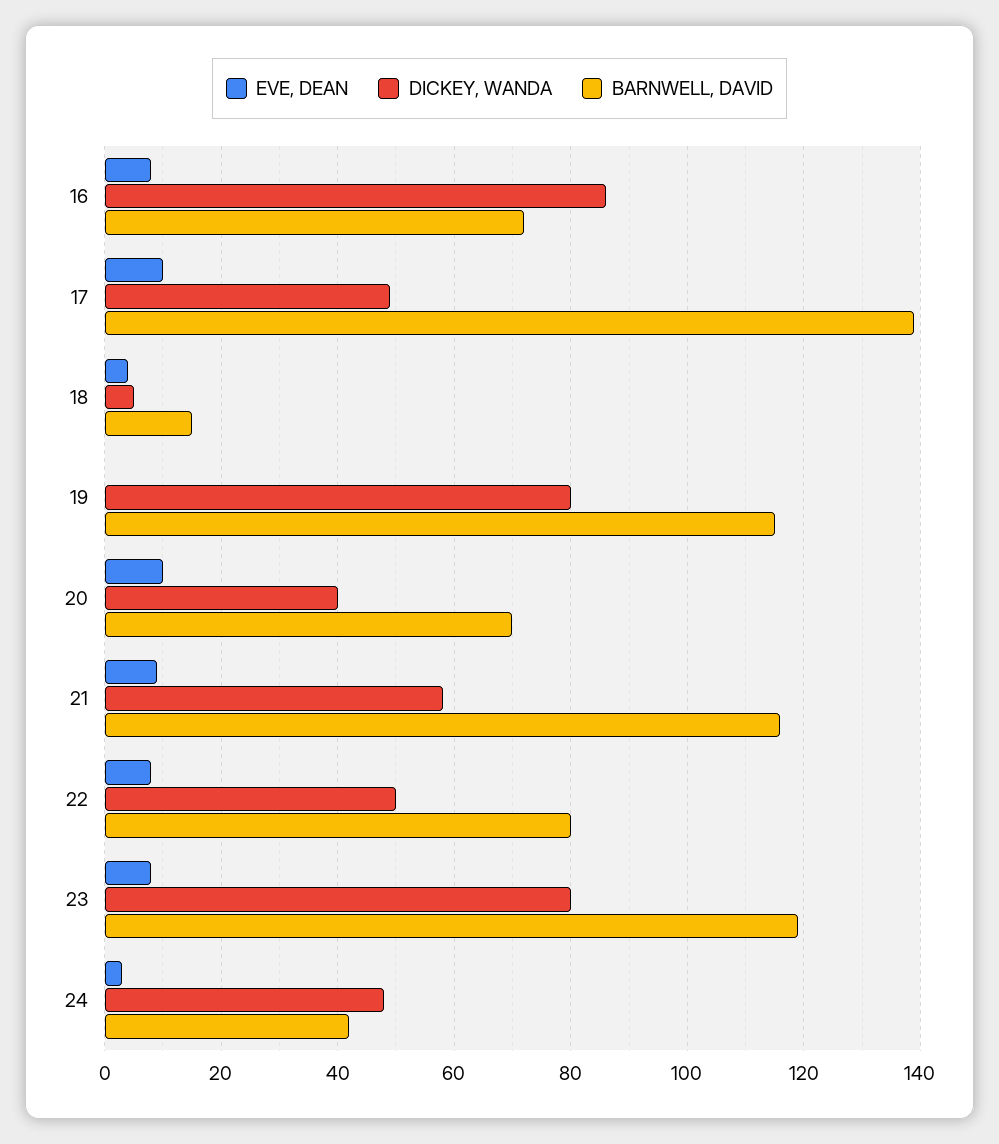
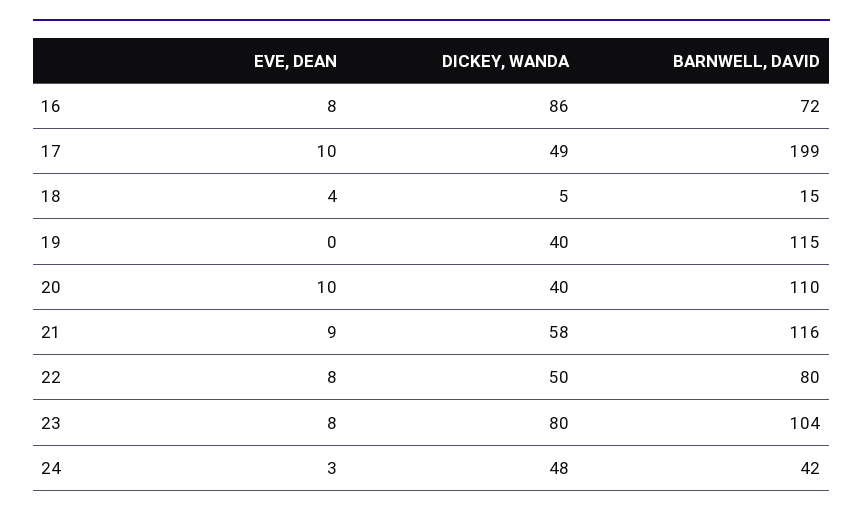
BARNWELL, DAVID, 17: 140 -> 199
DICKEY, WANDA, 19: 80 -> 40
BARNWELL, DAVID, 20: 70 -> 110
BARNWELL, DAVID, 23: 120 -> 104

